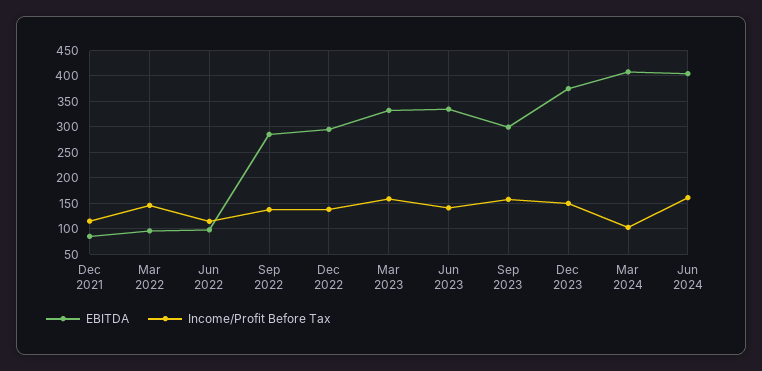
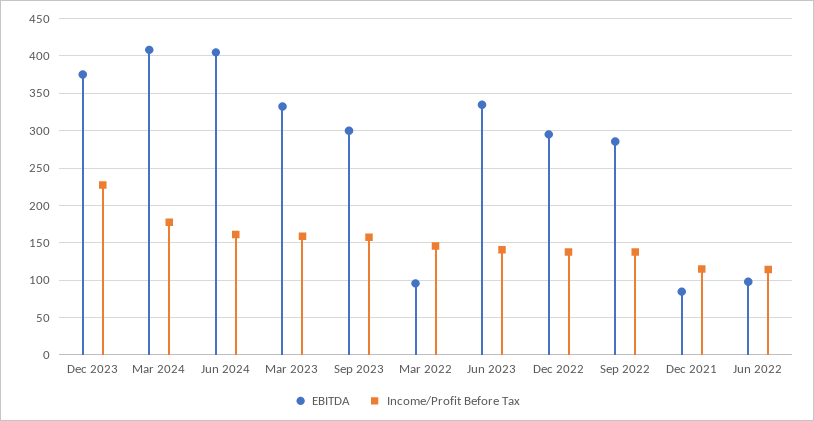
Income/Profit Before Tax, Dec 2023: 150 -> 230
Income/Profit Before Tax, Mar 2024: 100 -> 180

